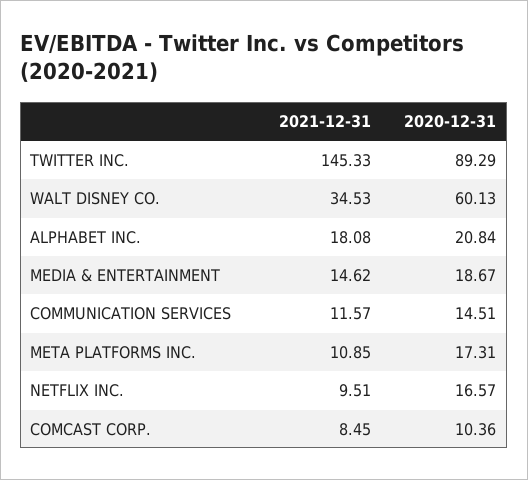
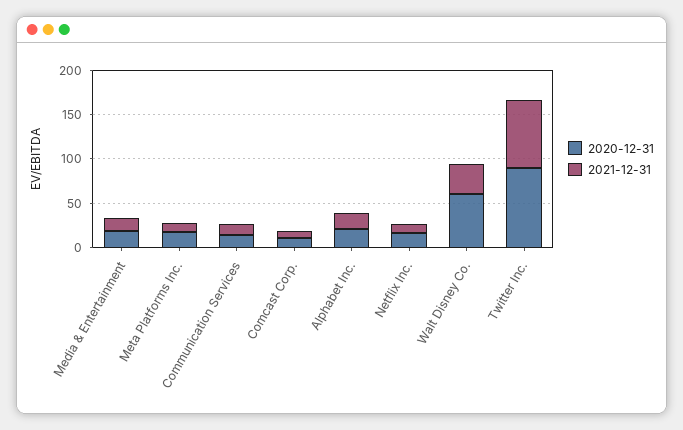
2021-12-31, TWITTER INC.: 145.33 -> 80

